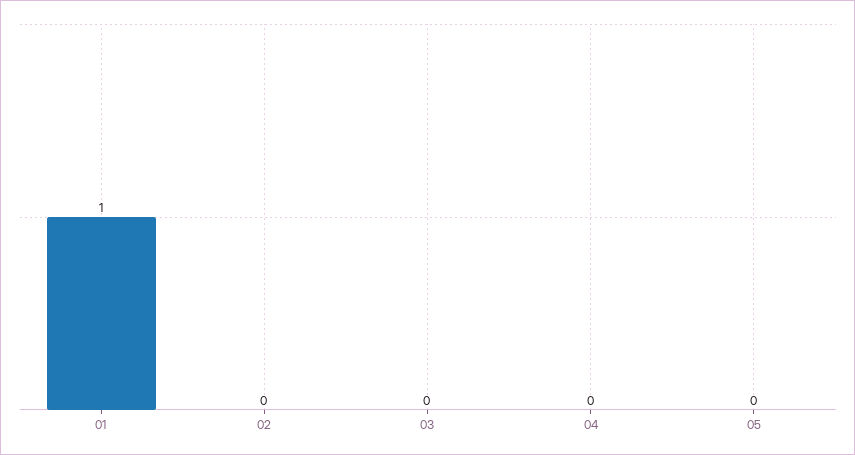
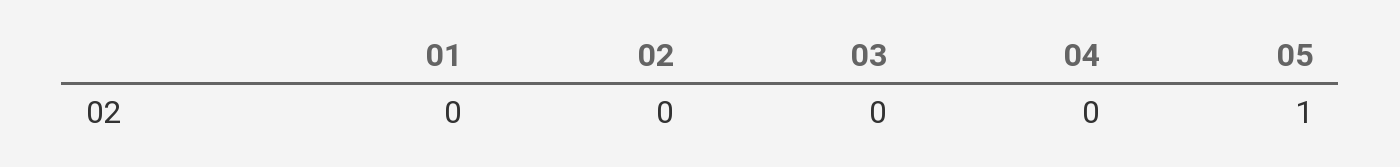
01: 1 -> 0
05: 0 -> 1

